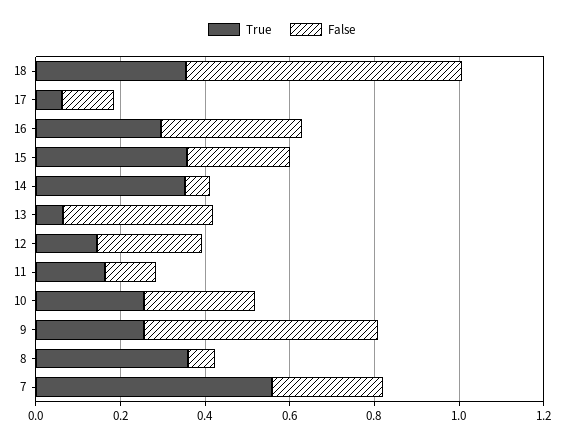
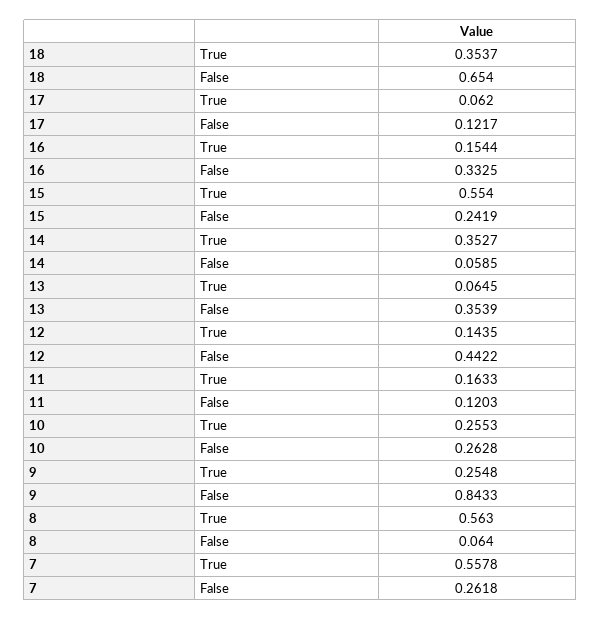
True, 16: 0.3 -> 0.1544
True, 15: 0.35 -> 0.554
False, 12: 0.25 -> 0.4422
False, 9: 0.55 -> 0.8433
True, 8: 0.35 -> 0.563

